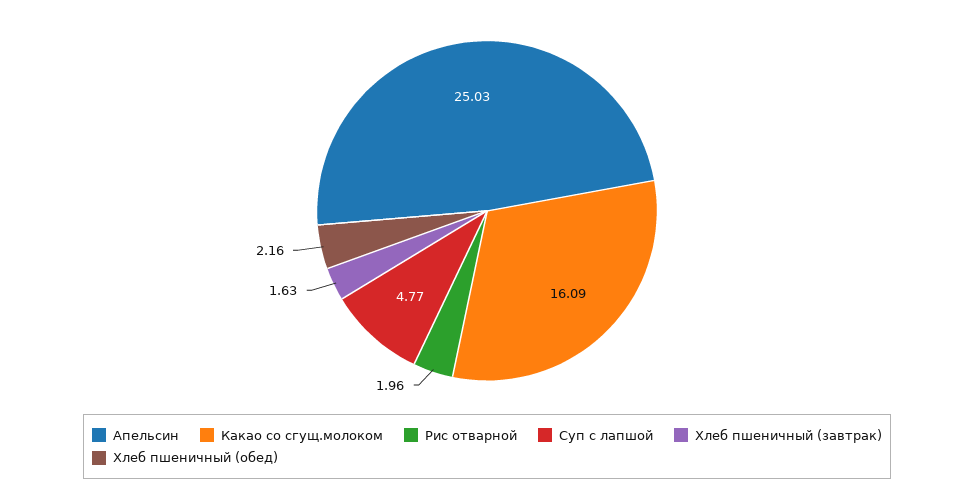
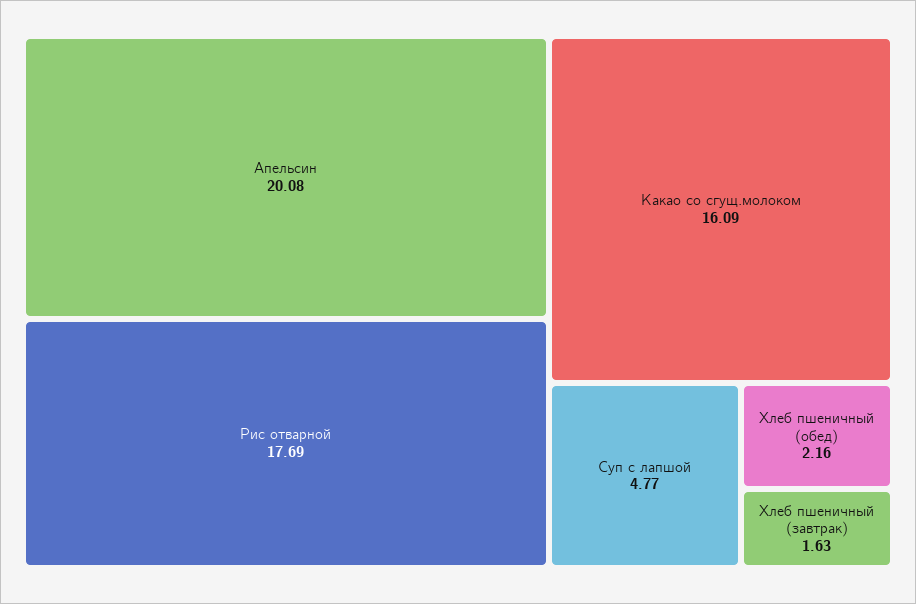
Апельсин: 25.03 -> 20.08
Рис отварной: 1.96 -> 17.69

